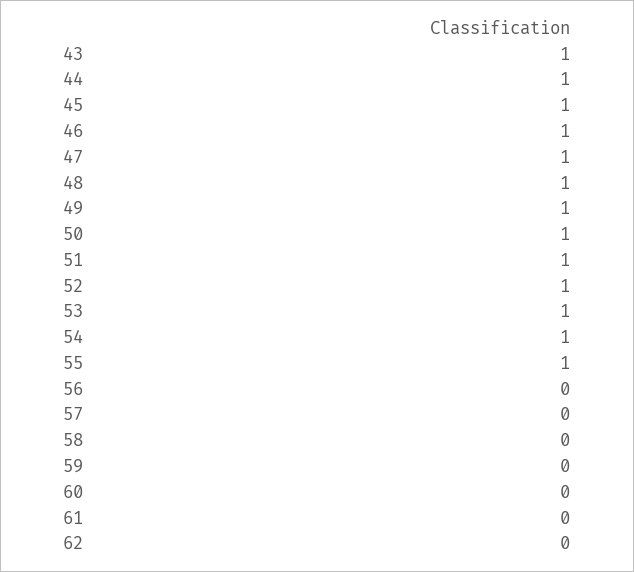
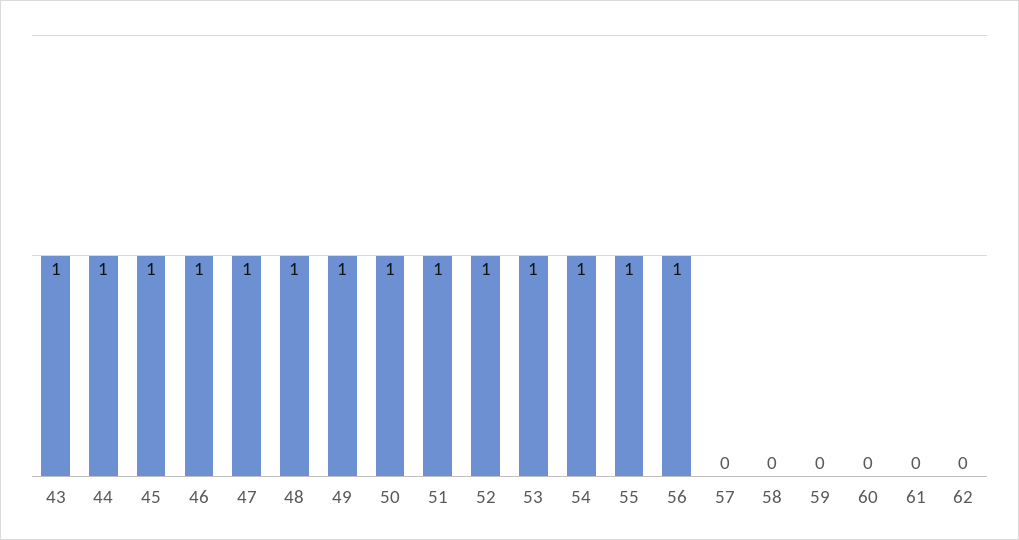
56: 0 -> 1

